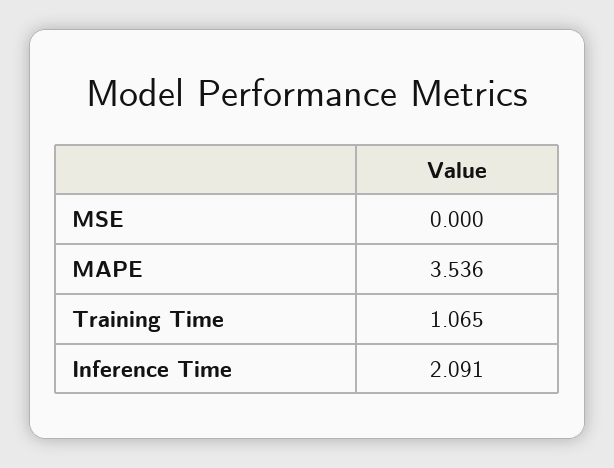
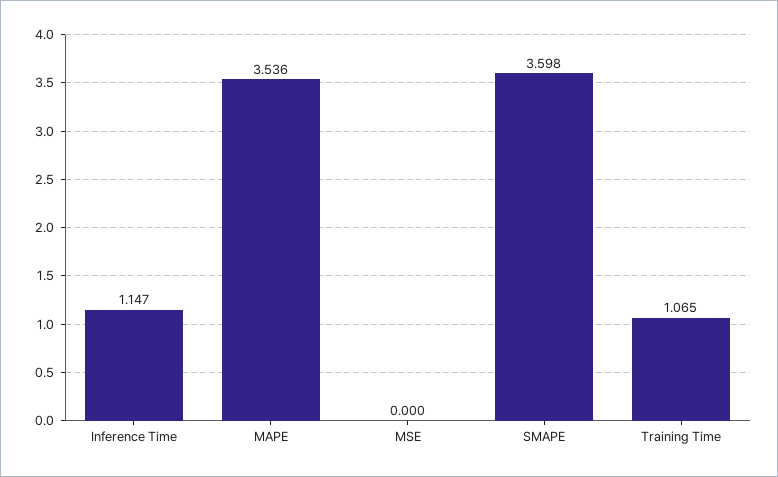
Inference Time: 2.091 -> 1.147
SMAPE: none -> 3.598

